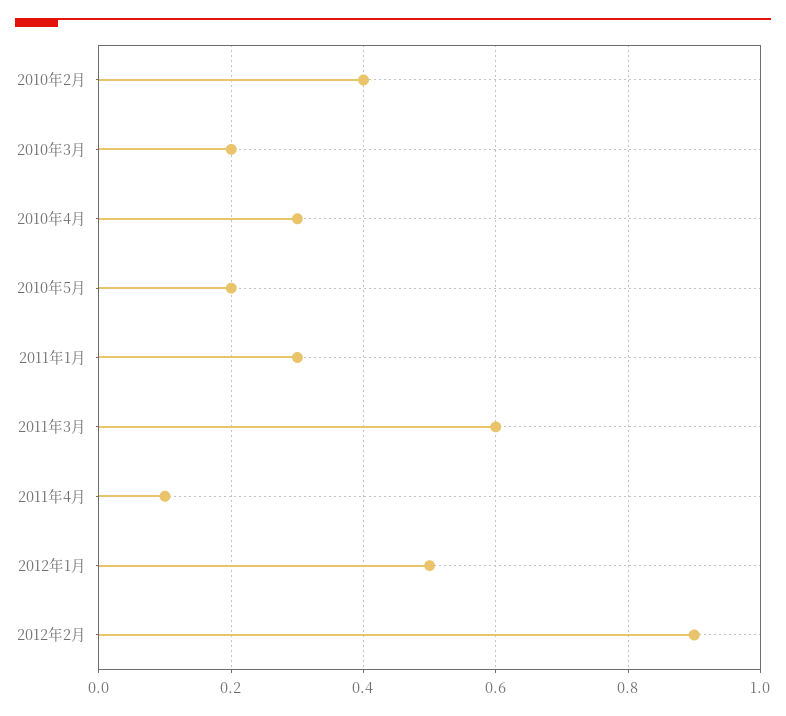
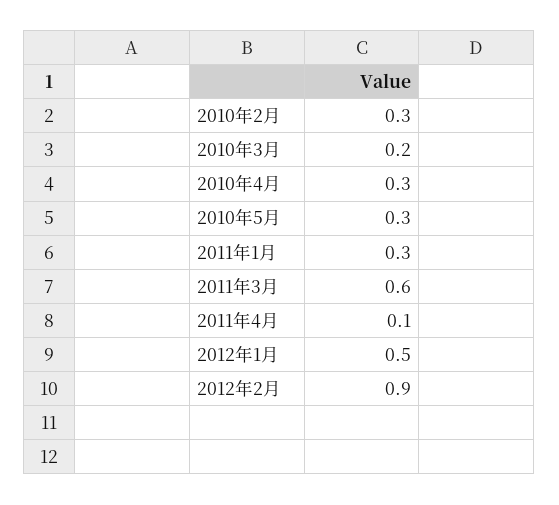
2010年2月: 0.4 -> 0.3
2010年5月: 0.2 -> 0.3

